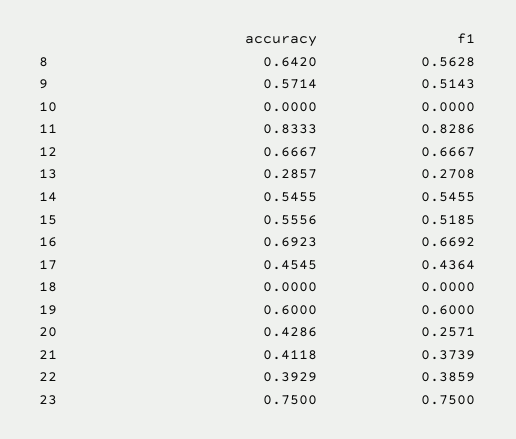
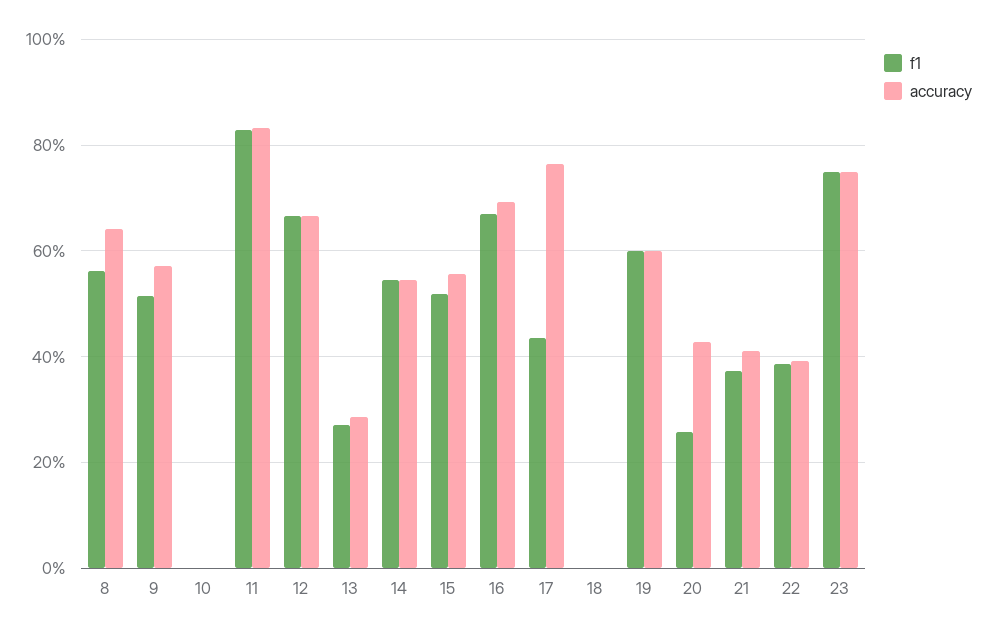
accuracy, 17: 0.4545 -> 0.76

